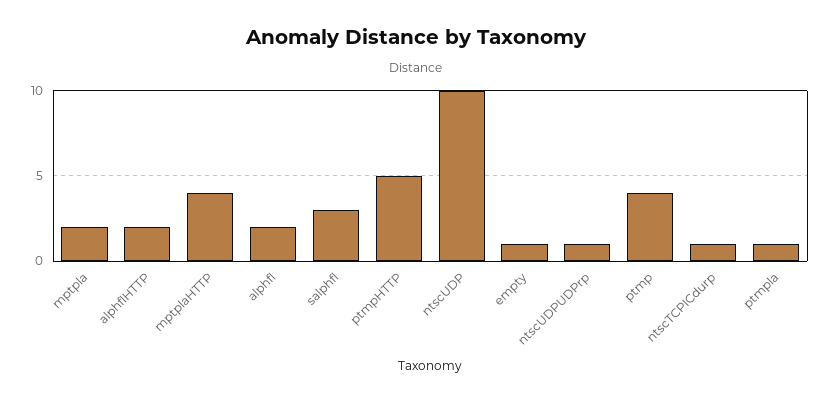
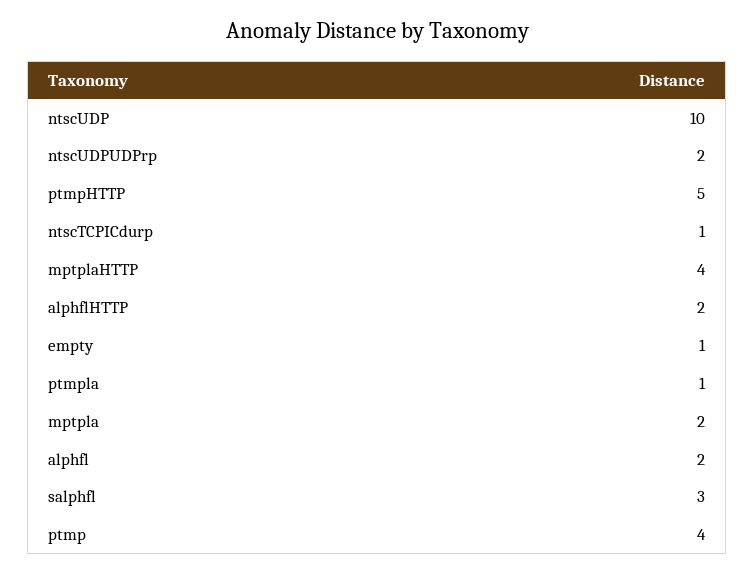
ntscUDPUDPrp: 1 -> 2

